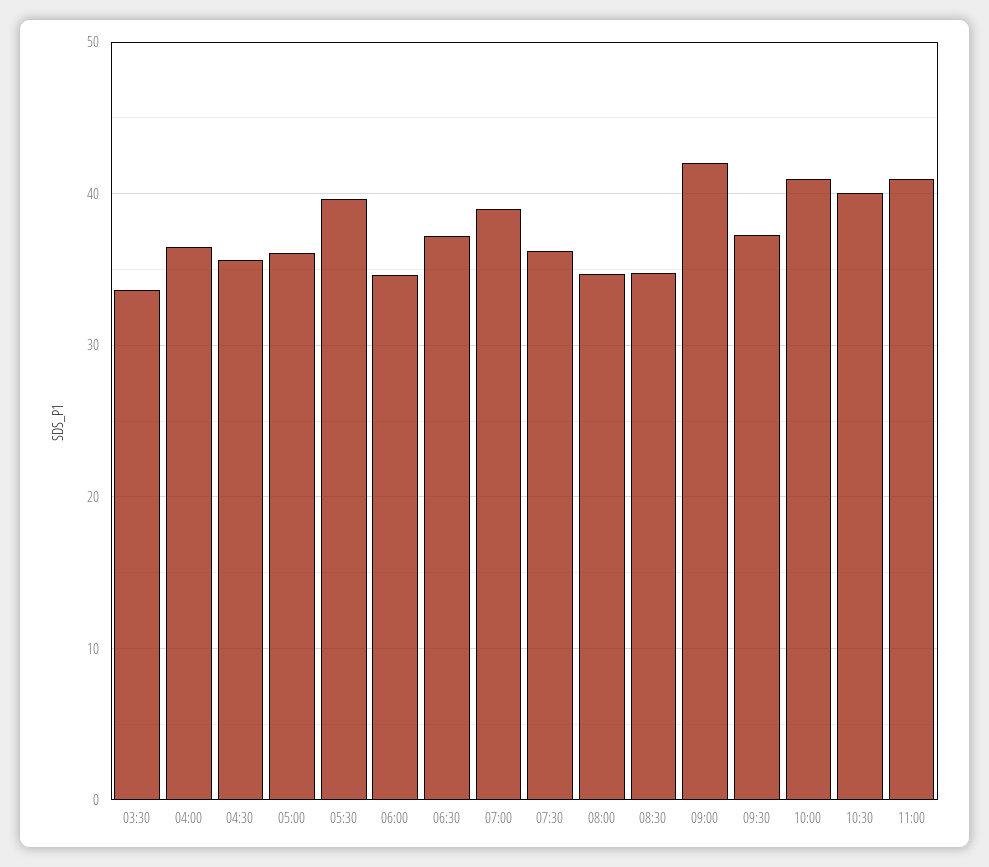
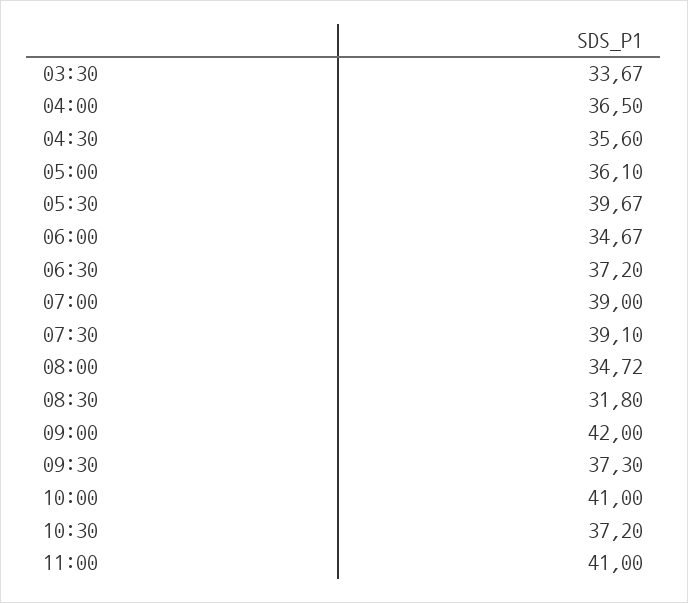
07:30: 36 -> 39.1
08:30: 35 -> 31.8
10:30: 40 -> 37.2

